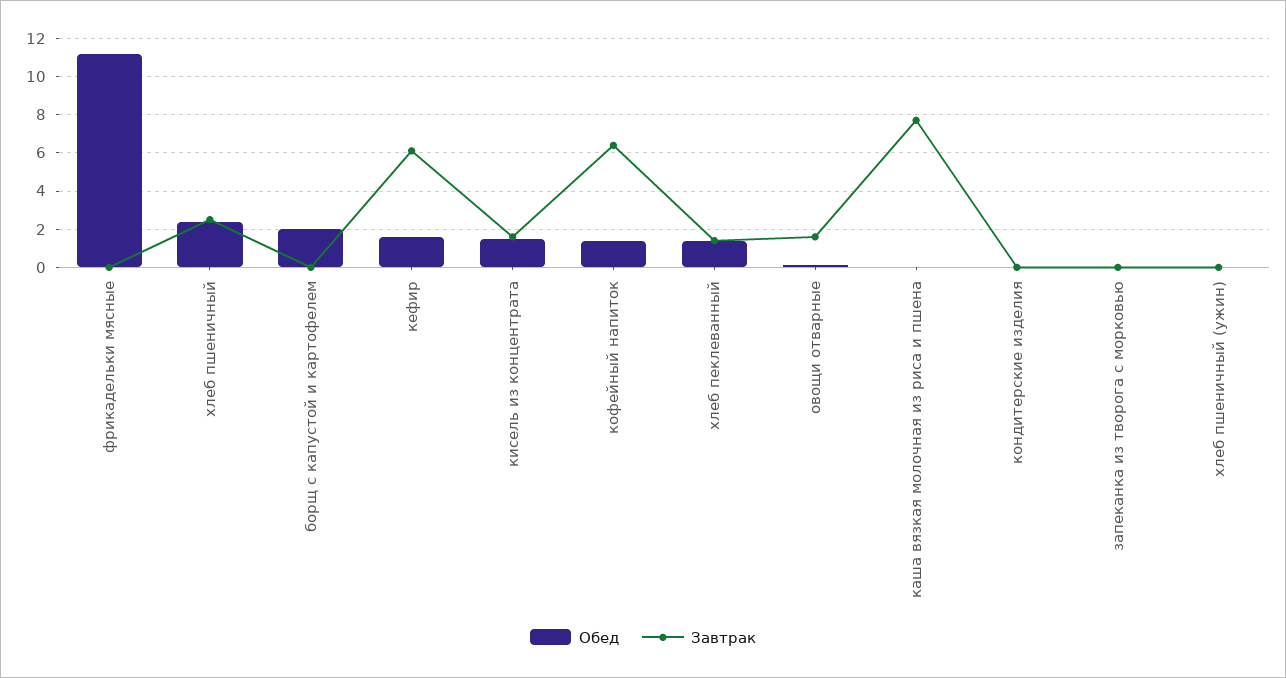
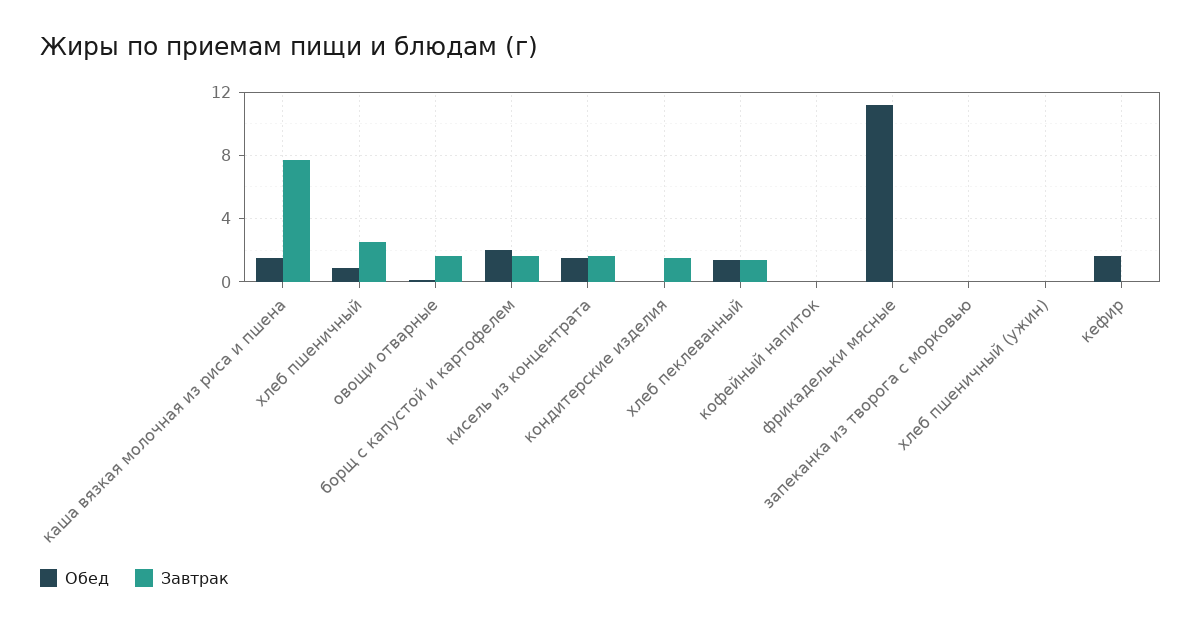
Обед, хлеб пшеничный: 2.5 -> 1
Завтрак, борщ с капустой и картофелем: 0 -> 1.5
Завтрак, кефир: 6 -> 0
Обед, кофейный напиток: 1.5 -> 0
Завтрак, кофейный напиток: 6.5 -> 0
Обед, каша вязкая молочная из риса и пшена: 0 -> 1.5
Завтрак, кондитерские изделия: 0 -> 1.5

